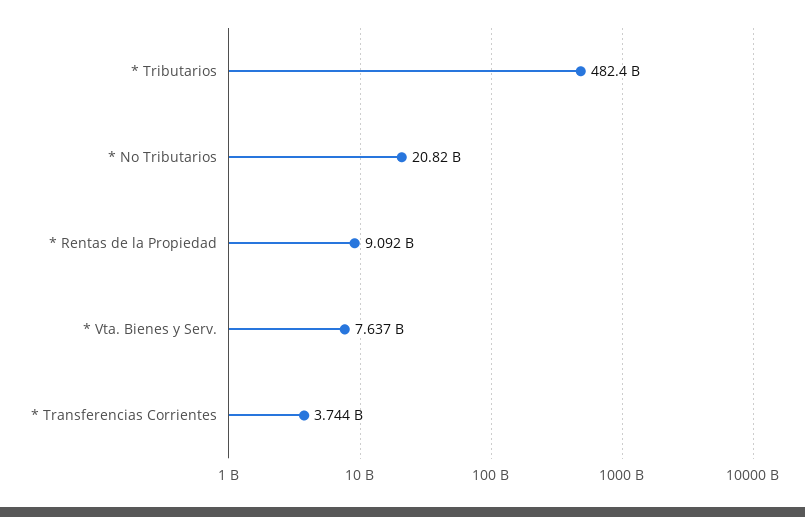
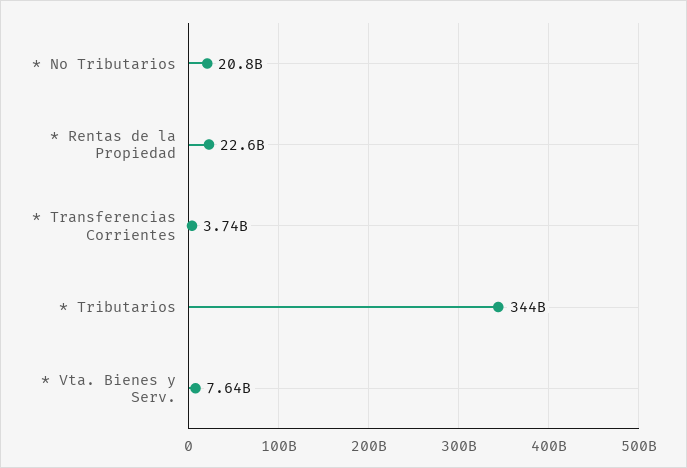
* Tributarios: 482400000000 -> 344000000000
* Rentas de la Propiedad: 9092000000 -> 22600000000

